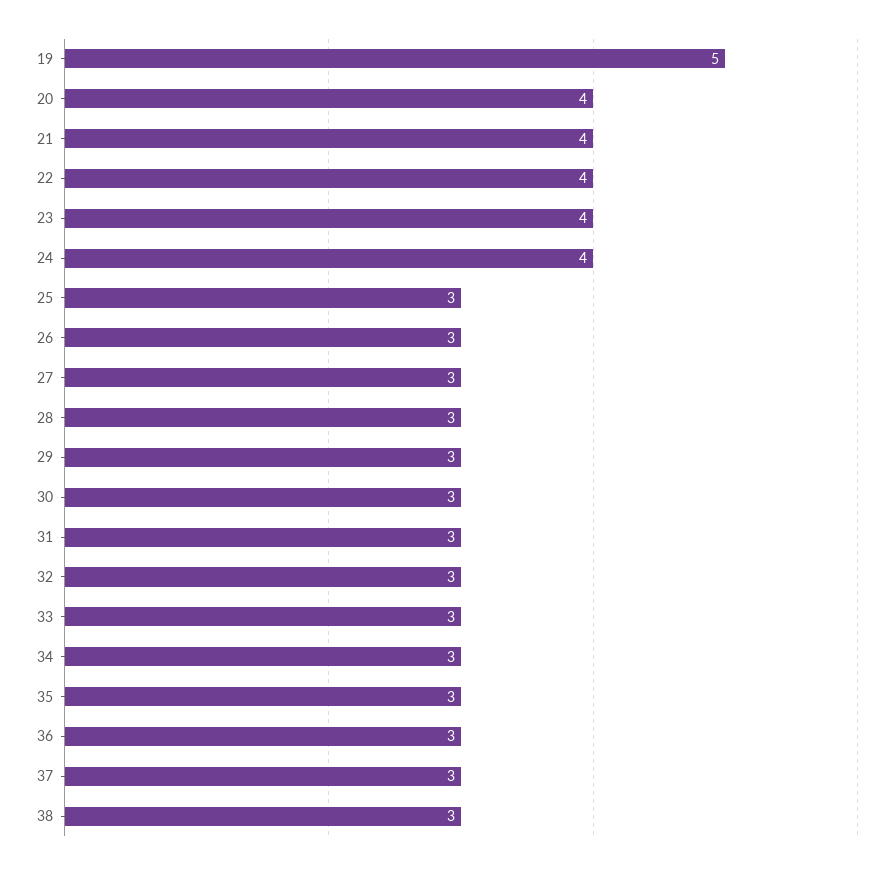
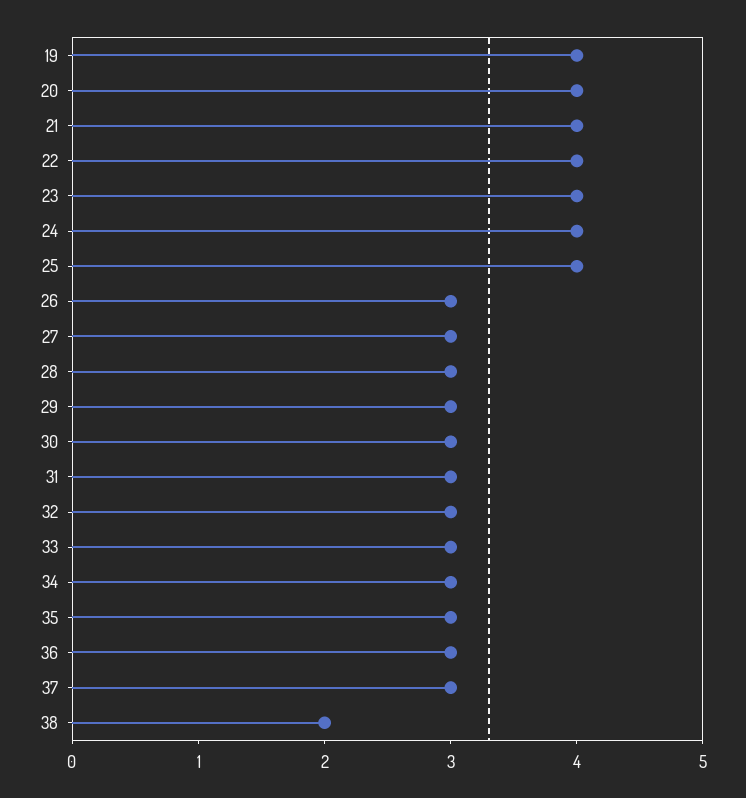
19: 5 -> 4
25: 3 -> 4
38: 3 -> 2

